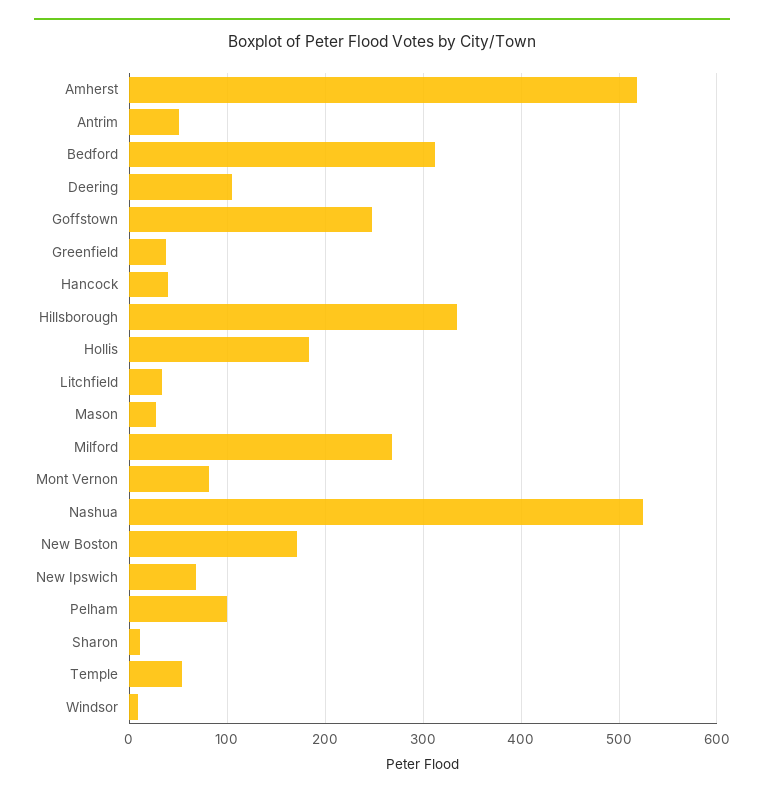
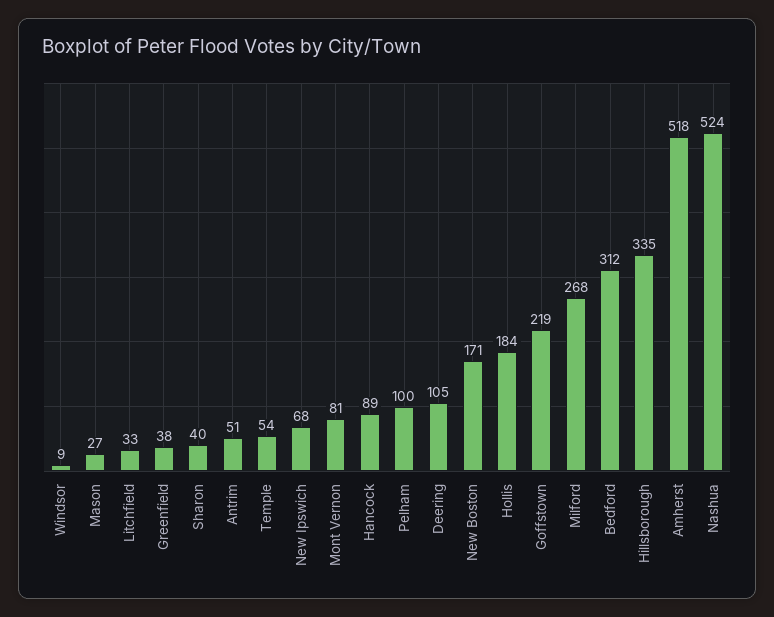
Goffstown: 250 -> 219
Hancock: 40 -> 89
Sharon: 10 -> 40

